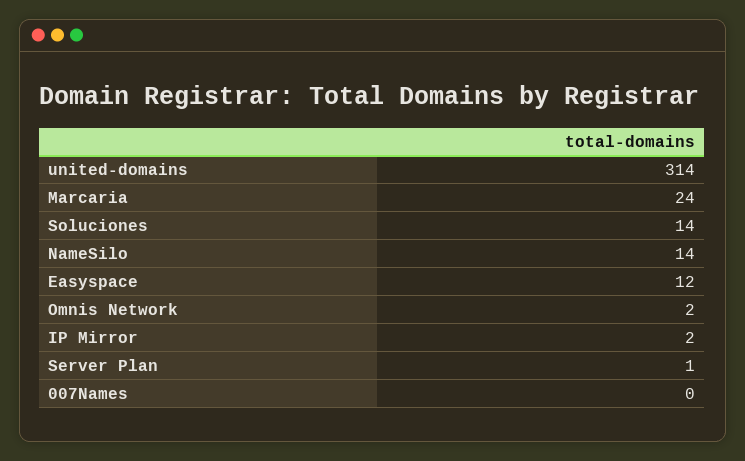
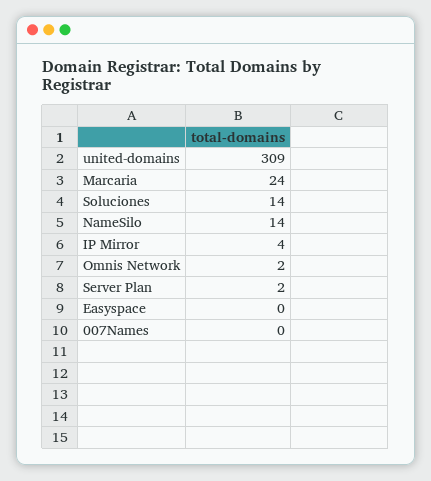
united-domains: 314 -> 309
Easyspace: 12 -> 0
IP Mirror: 2 -> 4
Server Plan: 1 -> 2

